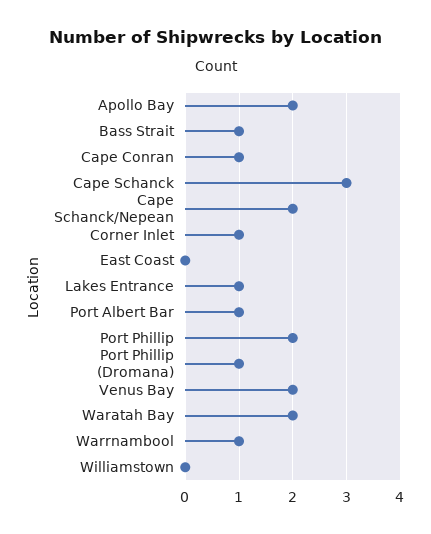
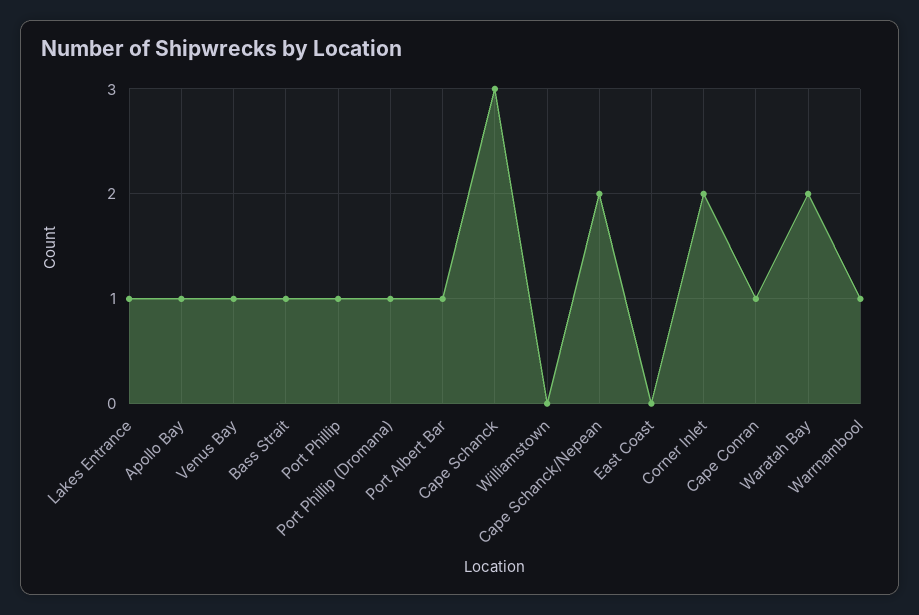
Apollo Bay: 2 -> 1
Corner Inlet: 1 -> 2
Port Phillip: 2 -> 1
Venus Bay: 2 -> 1

